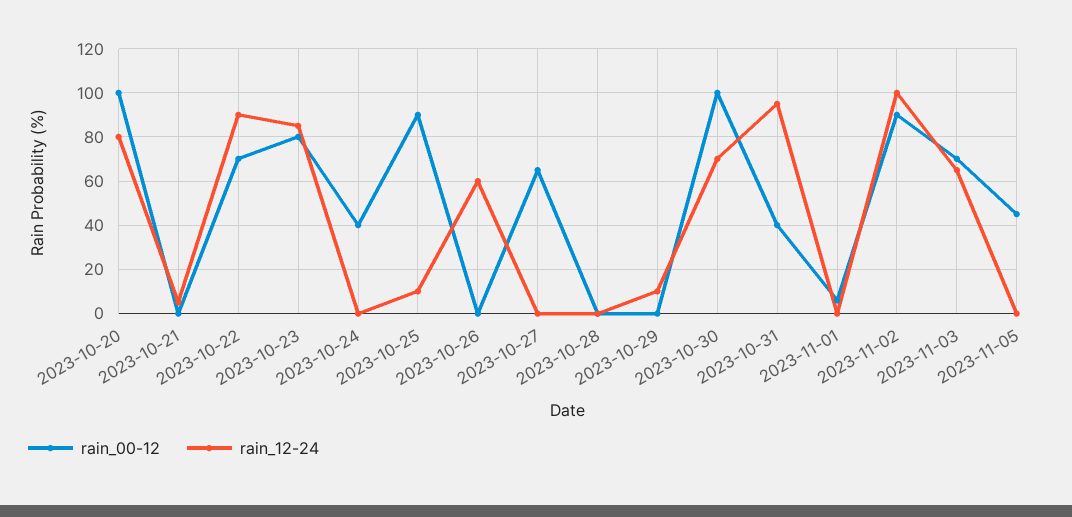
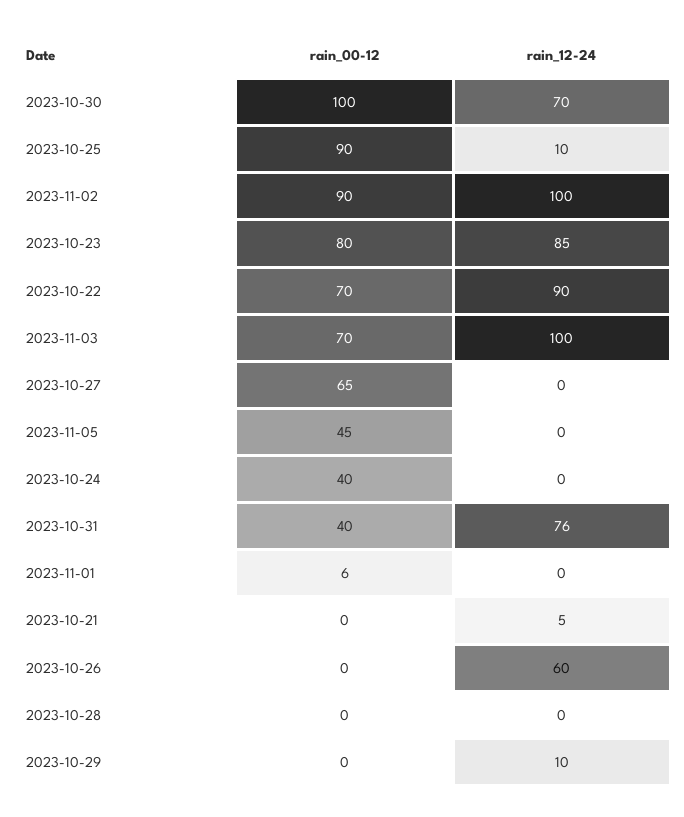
rain_00-12, 2023-10-20: 100 -> none
rain_12-24, 2023-10-20: 80 -> none
rain_12-24, 2023-10-31: 95 -> 76
rain_12-24, 2023-11-03: 65 -> 100

